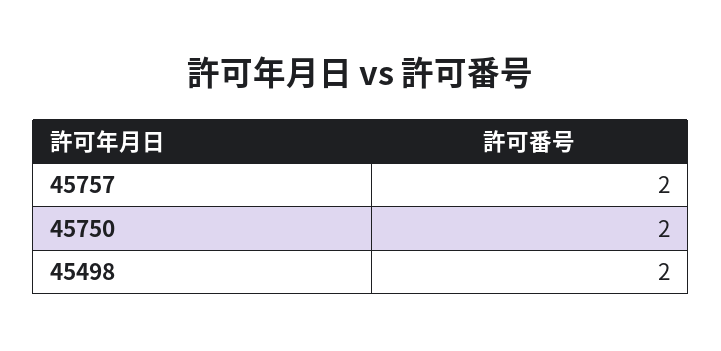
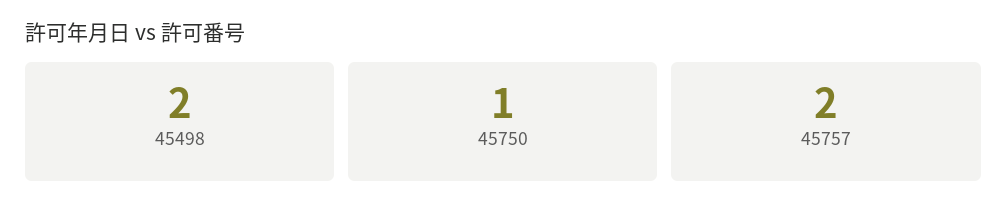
45750: 2 -> 1

